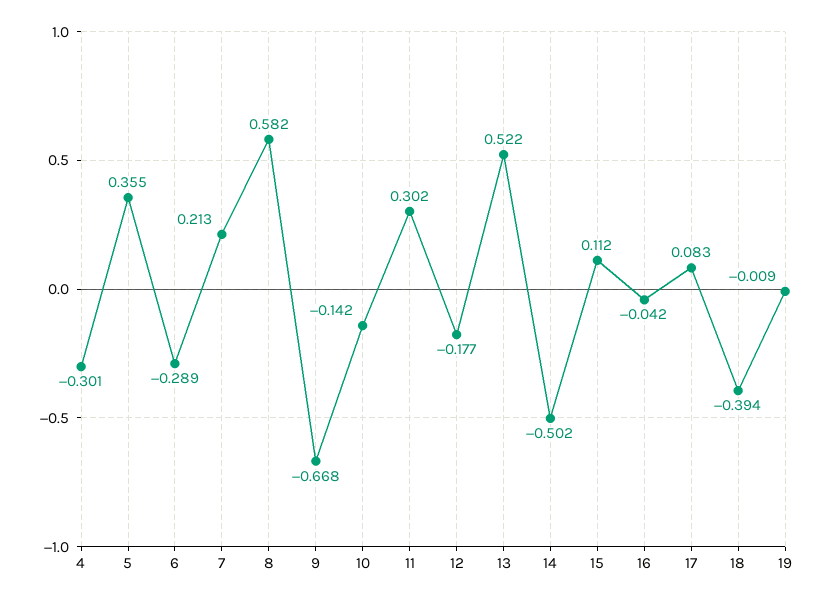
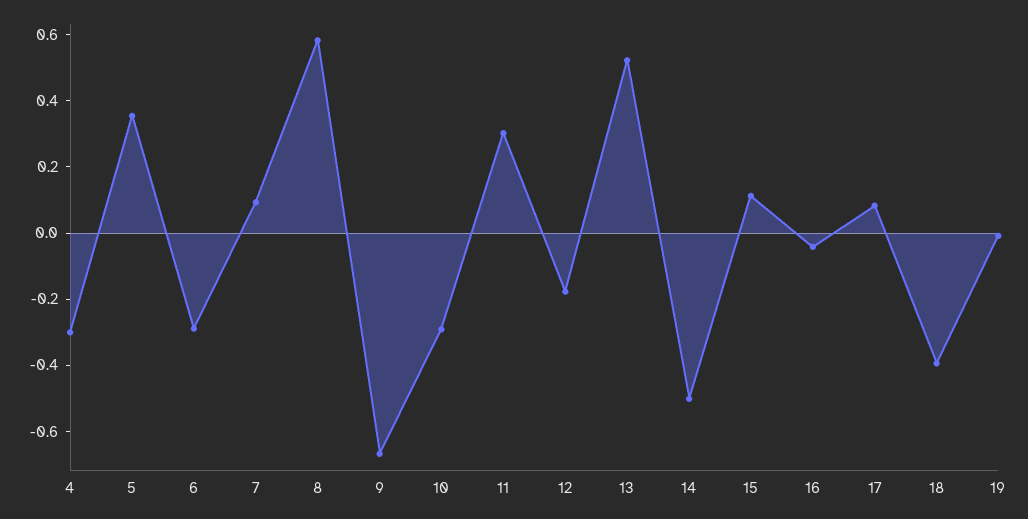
7: 0.213 -> 0.1
10: -0.142 -> -0.3

